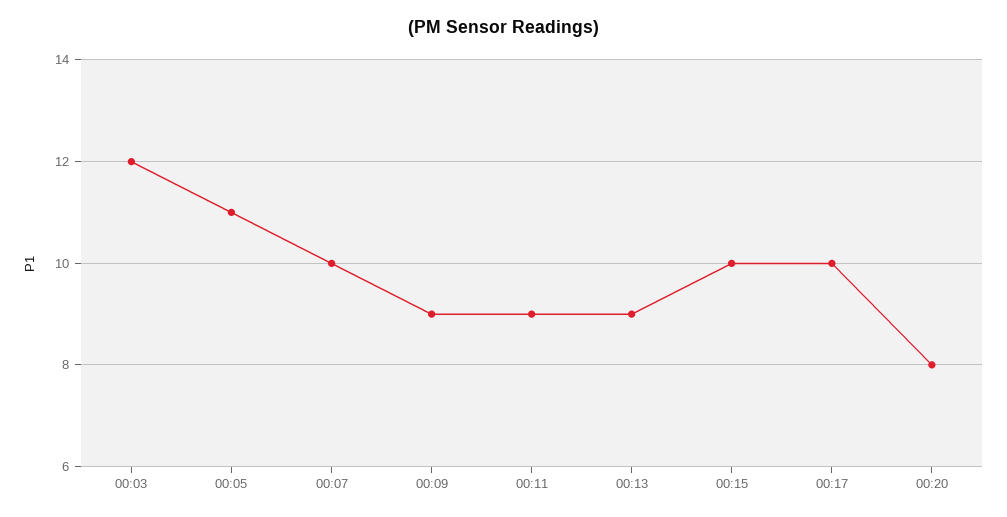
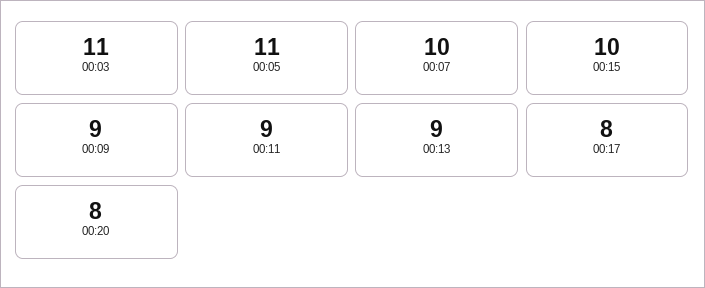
00:03: 12 -> 11
00:17: 10 -> 8

